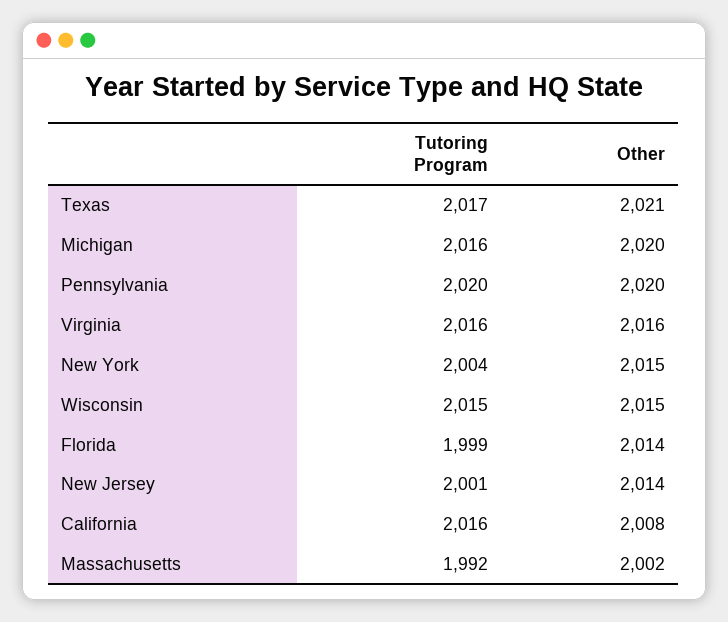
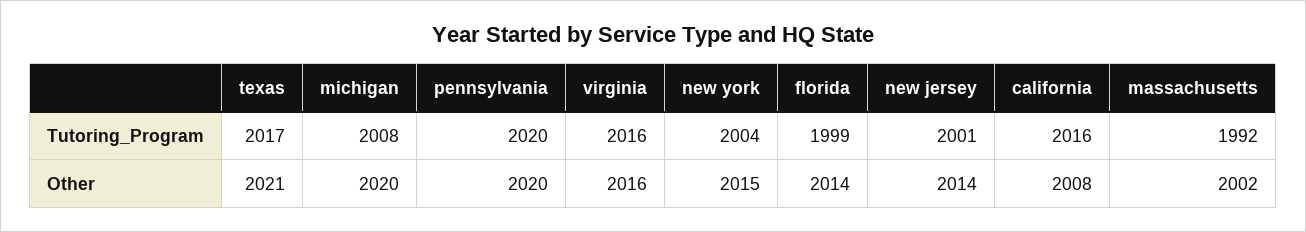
Tutoring Program, Michigan: 2016 -> 2008
Tutoring Program, Wisconsin: 2015 -> none
Other, Wisconsin: 2015 -> none

